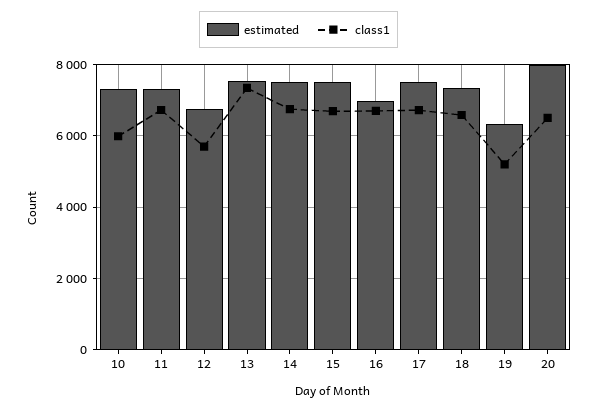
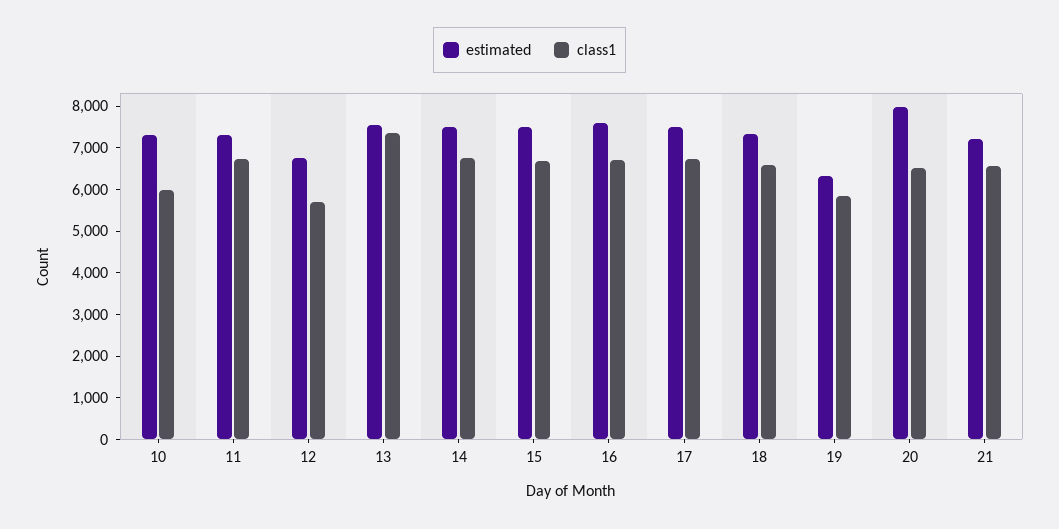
estimated, 16: 7000 -> 7600
class1, 19: 5200 -> 5800
estimated, 21: none -> 7200
class1, 21: none -> 6600

